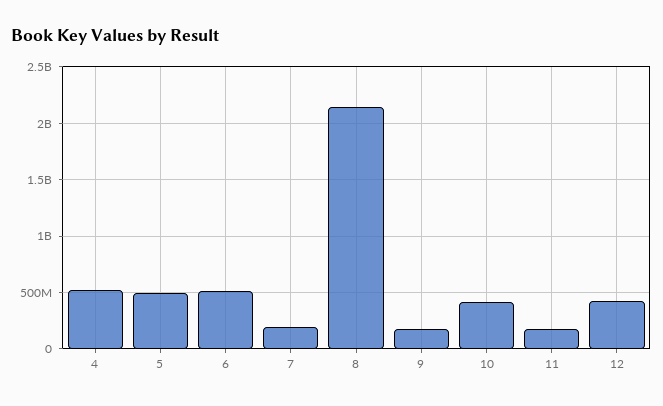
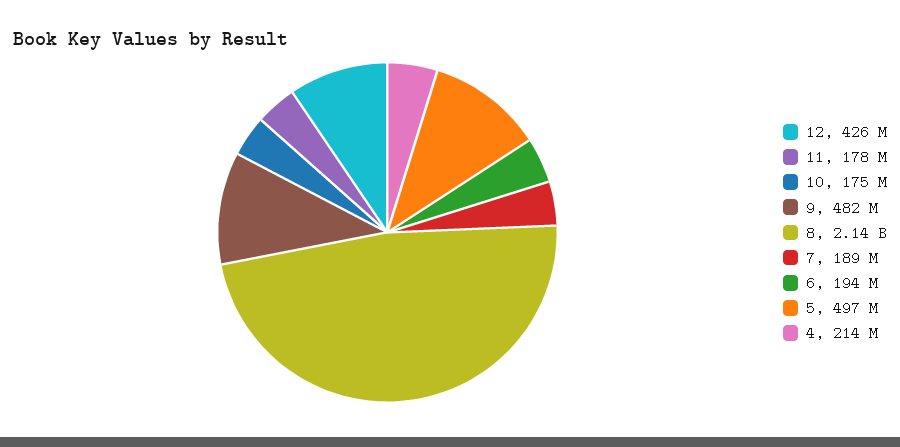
4: 500000000 -> 214000000
6: 500000000 -> 194000000
9: 200000000 -> 482000000
10: 400000000 -> 175000000

